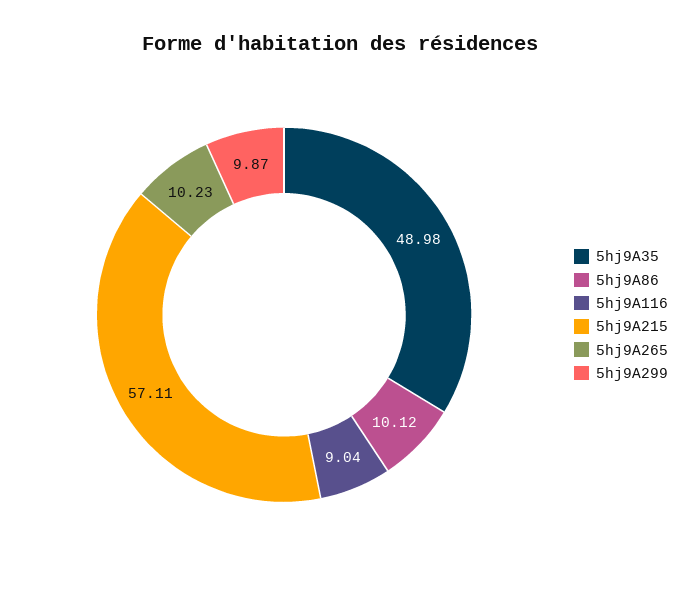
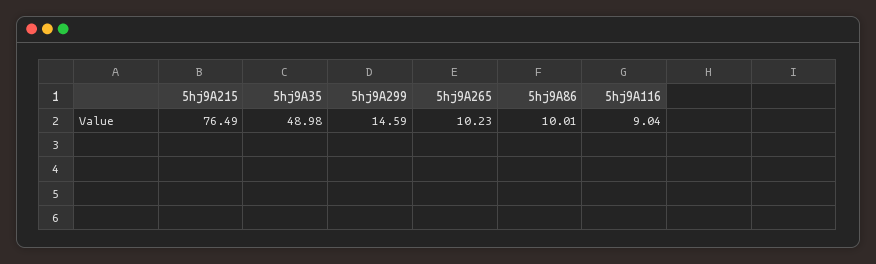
5hj9A86: 10.12 -> 10.01
5hj9A215: 57.11 -> 76.49
5hj9A299: 9.87 -> 14.59

